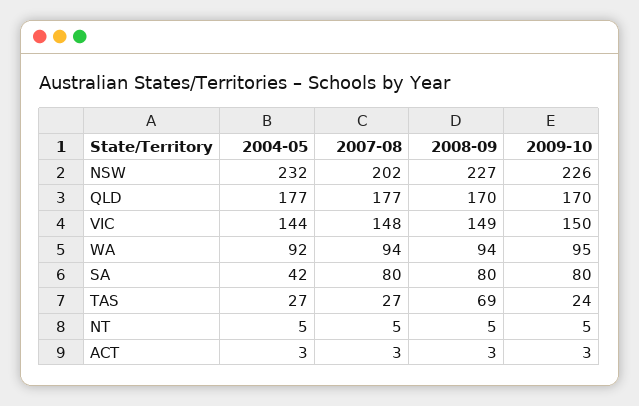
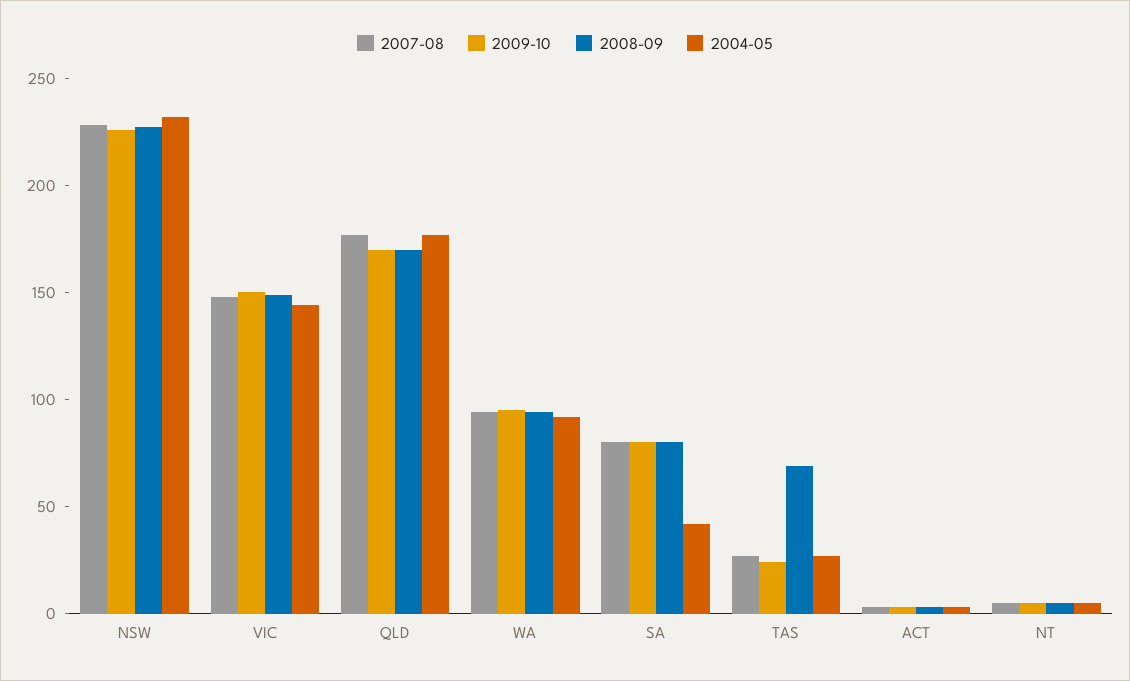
2007-08, NSW: 202 -> 230

